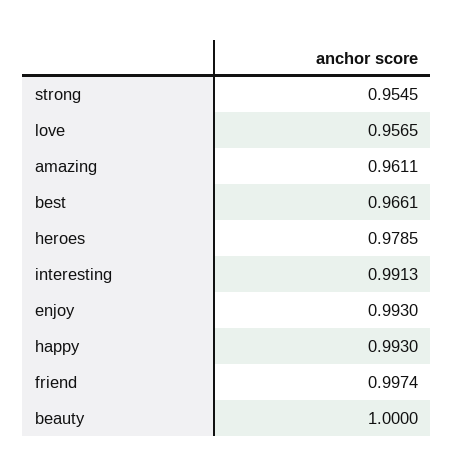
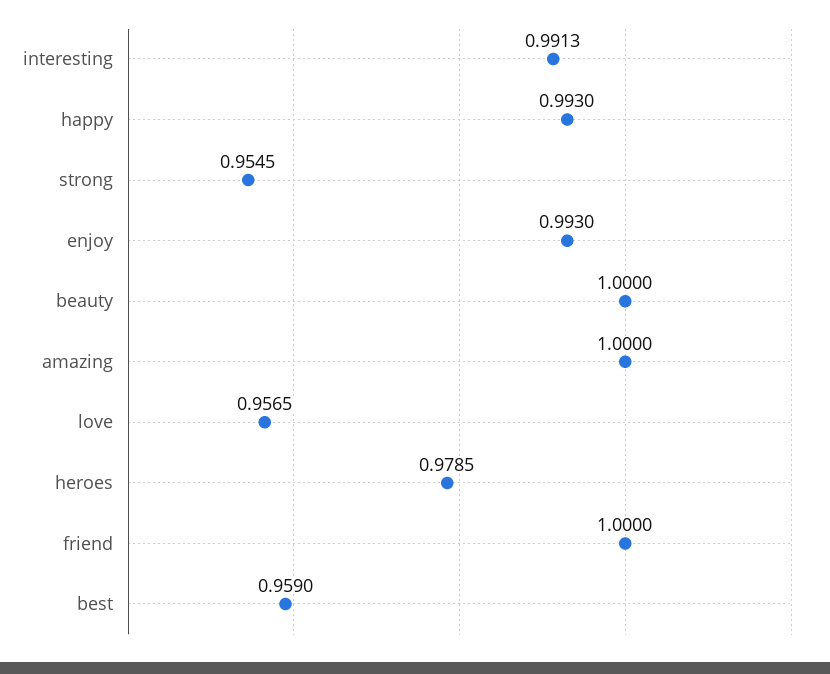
amazing: 0.9611 -> 1
best: 0.9661 -> 0.959
friend: 0.9974 -> 1

